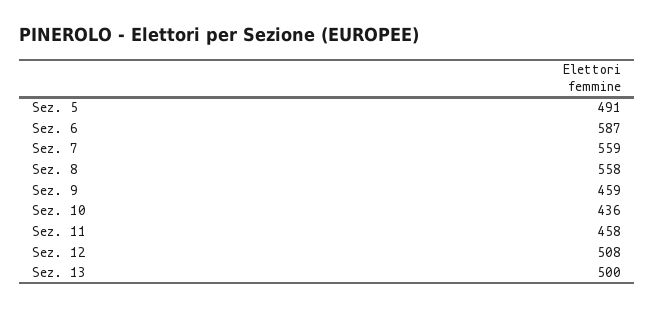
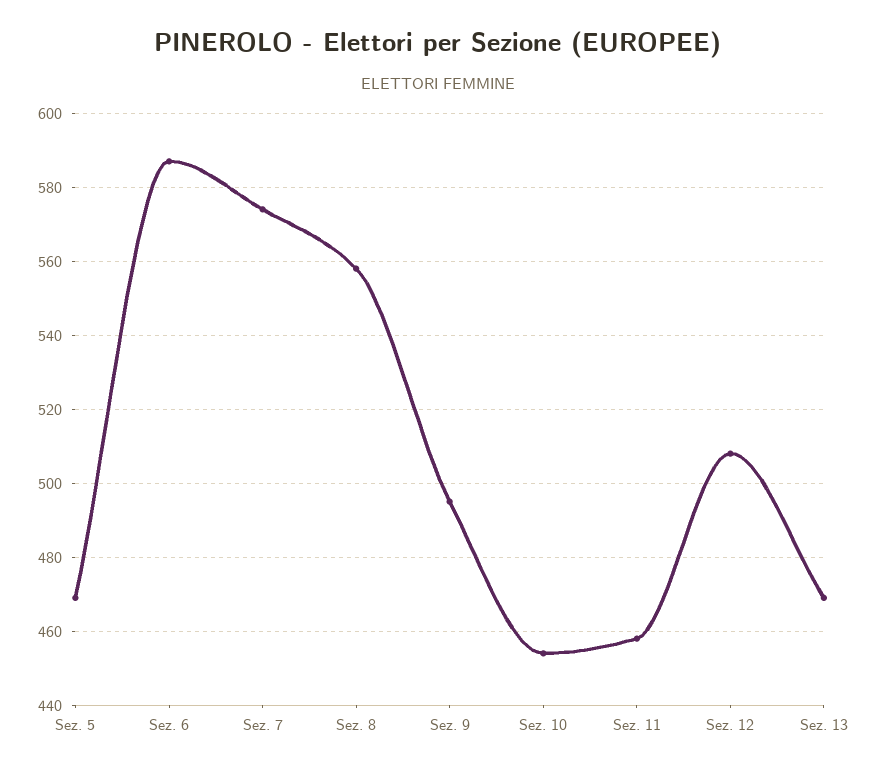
Sez. 5: 491 -> 470
Sez. 7: 559 -> 575
Sez. 9: 459 -> 495
Sez. 10: 436 -> 455
Sez. 13: 500 -> 470

